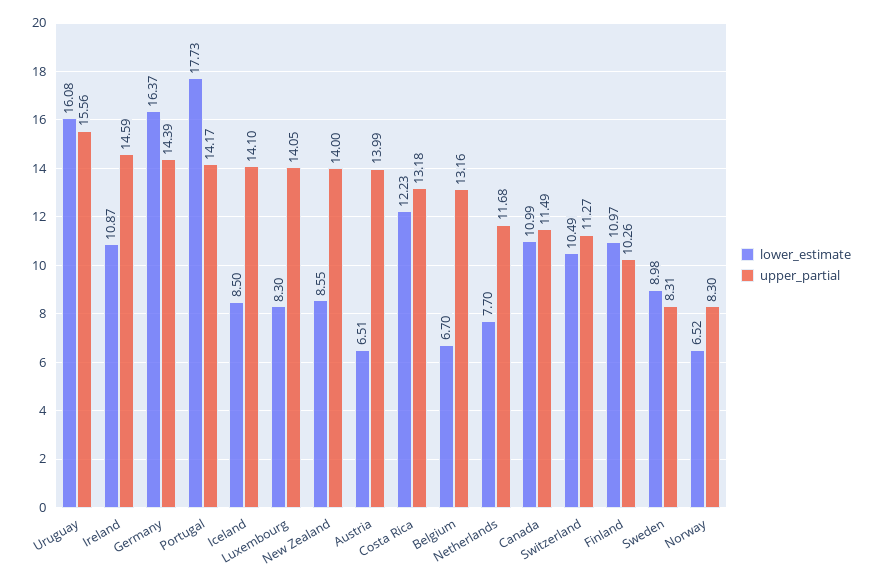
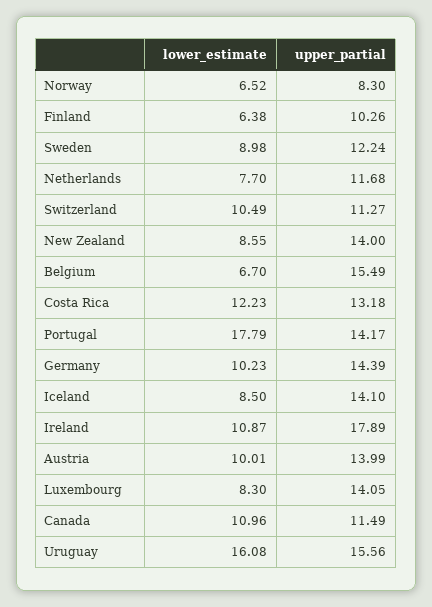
upper_partial, Ireland: 14.59 -> 17.89
lower_estimate, Germany: 16.37 -> 10.23
lower_estimate, Portugal: 17.73 -> 17.79
lower_estimate, Austria: 6.51 -> 10.01
upper_partial, Belgium: 13.16 -> 15.49
lower_estimate, Canada: 10.99 -> 10.96
lower_estimate, Finland: 10.97 -> 6.38
upper_partial, Sweden: 8.31 -> 12.24

